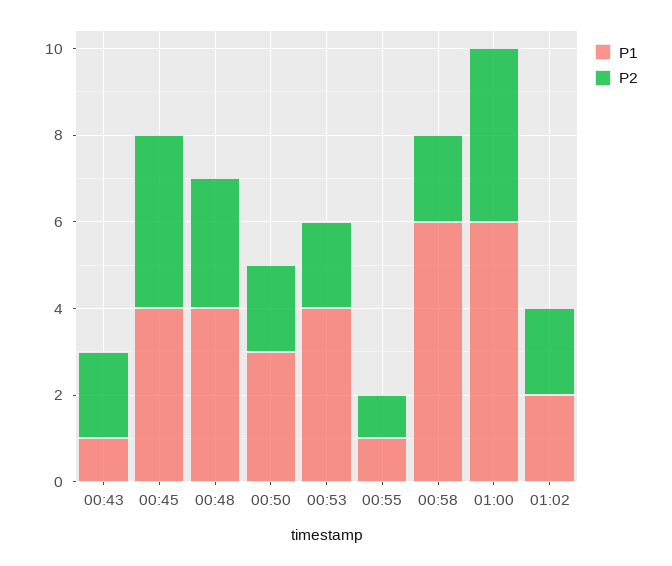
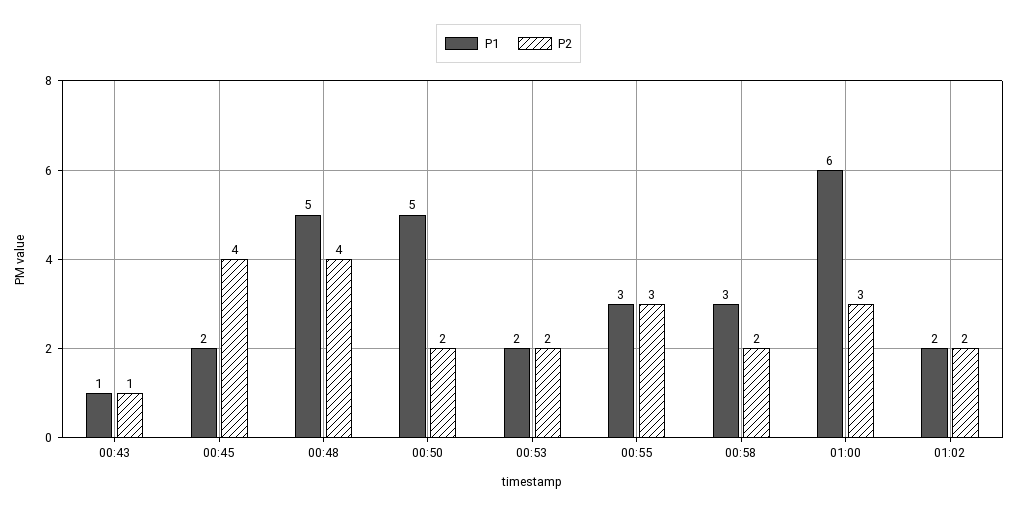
P2, 00:43: 2 -> 1
P1, 00:45: 4 -> 2
P1, 00:48: 4 -> 5
P2, 00:48: 3 -> 4
P1, 00:50: 3 -> 5
P1, 00:53: 4 -> 2
P1, 00:55: 1 -> 3
P2, 00:55: 1 -> 3
P1, 00:58: 6 -> 3
P2, 01:00: 4 -> 3

